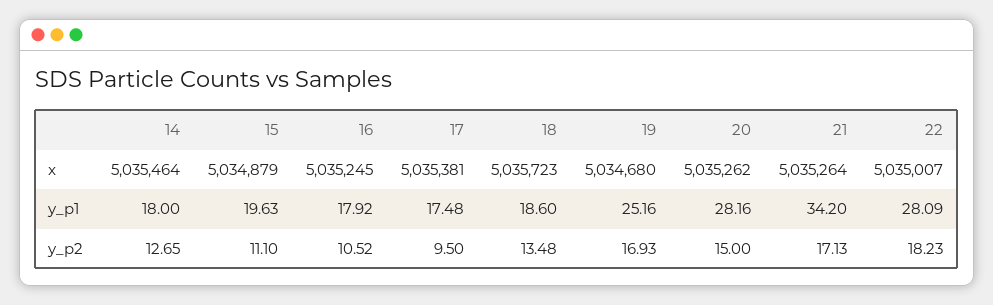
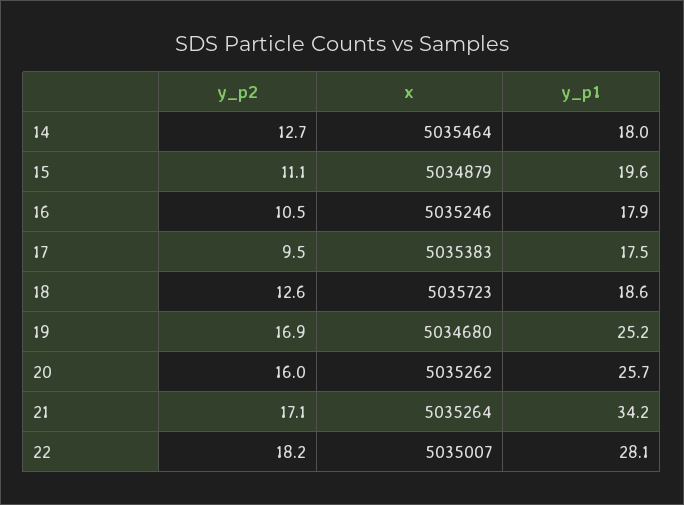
16, x: 5035245 -> 5035246
17, x: 5035381 -> 5035383
20, y_p1: 28.16 -> 25.7
18, y_p2: 13.48 -> 12.6
20, y_p2: 15 -> 16

